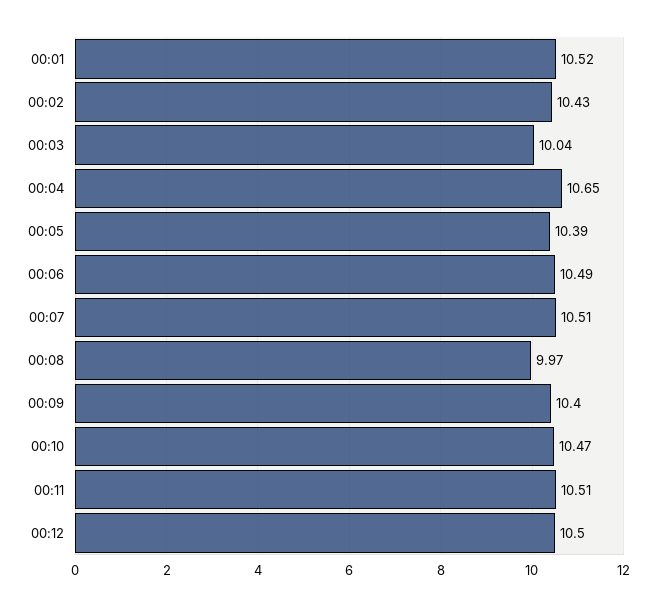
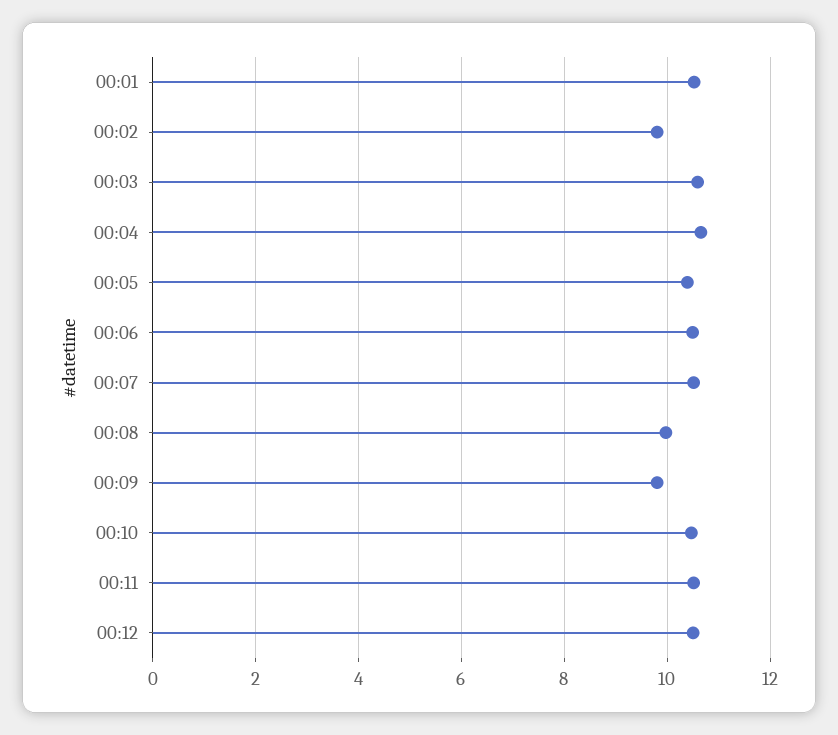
00:02: 10.43 -> 9.8
00:03: 10.04 -> 10.6
00:09: 10.4 -> 9.8

